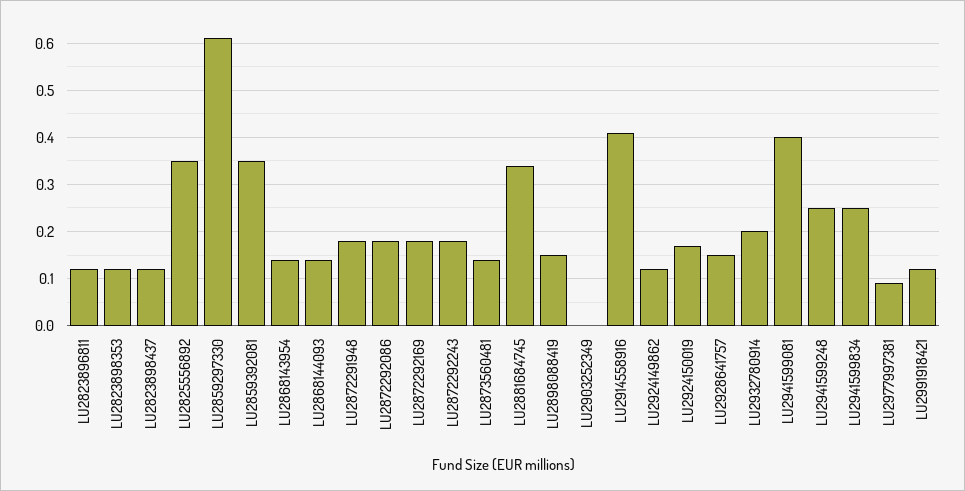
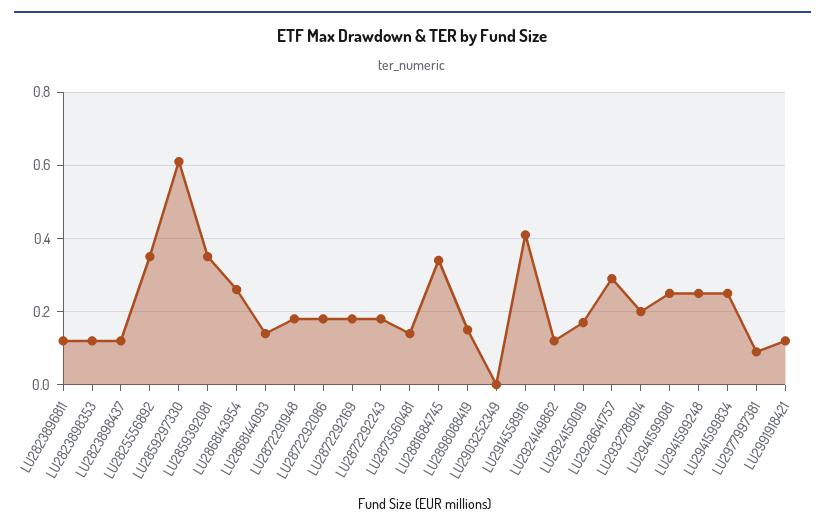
LU2868143954: 0.15 -> 0.25
LU2928641757: 0.15 -> 0.3
LU2941599081: 0.4 -> 0.25

